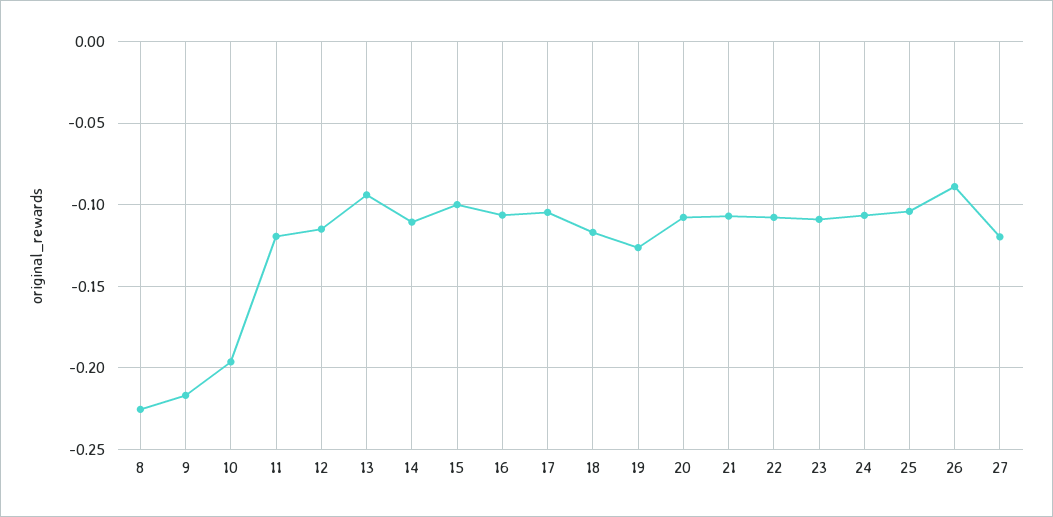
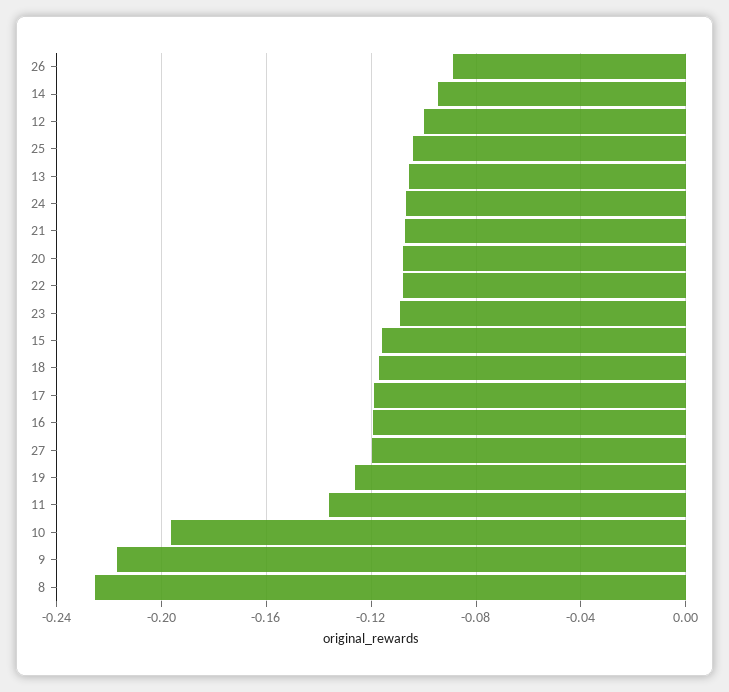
11: -0.12 -> -0.135
12: -0.115 -> -0.1
13: -0.095 -> -0.105
14: -0.11 -> -0.095
15: -0.1 -> -0.115
16: -0.105 -> -0.12
17: -0.105 -> -0.12

